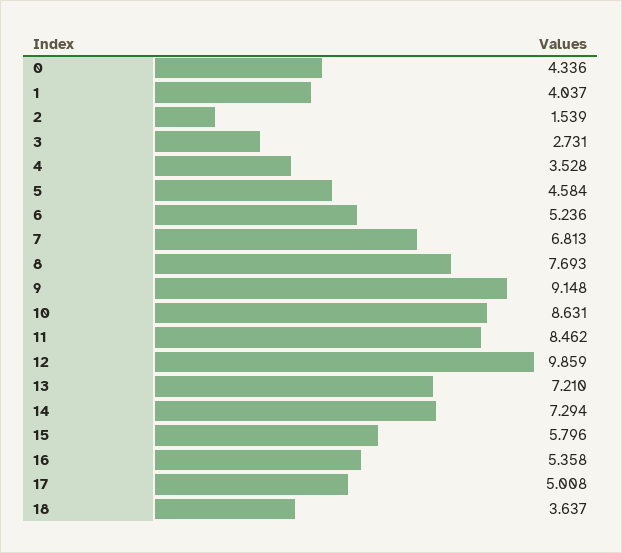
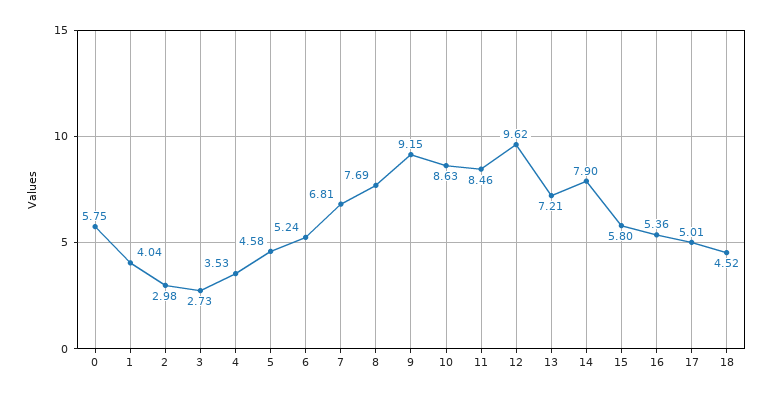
0: 4.336 -> 5.75
2: 1.539 -> 2.98
12: 9.859 -> 9.62
14: 7.294 -> 7.9
18: 3.637 -> 4.52

